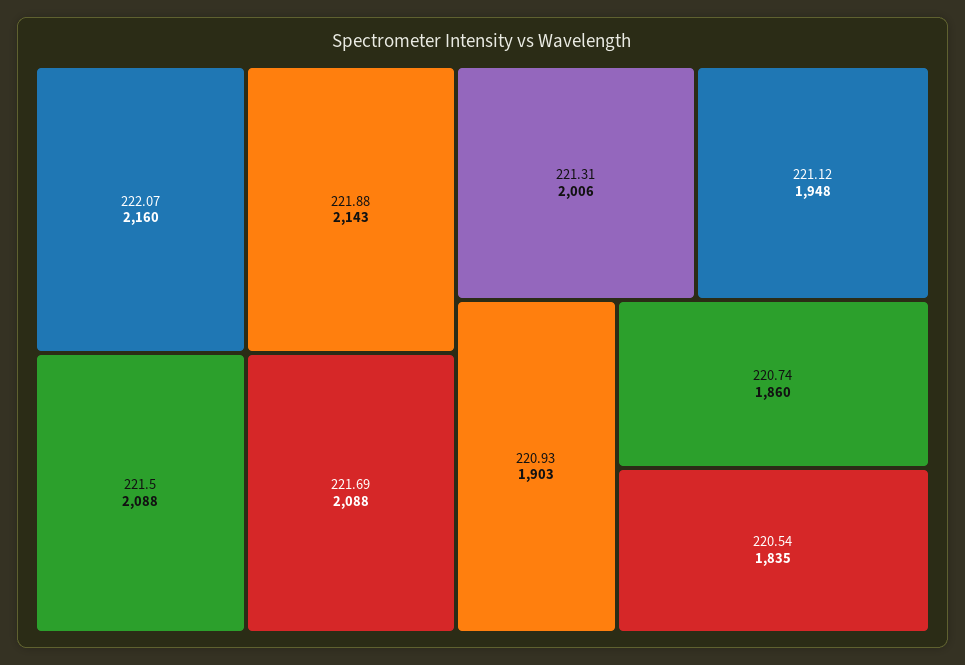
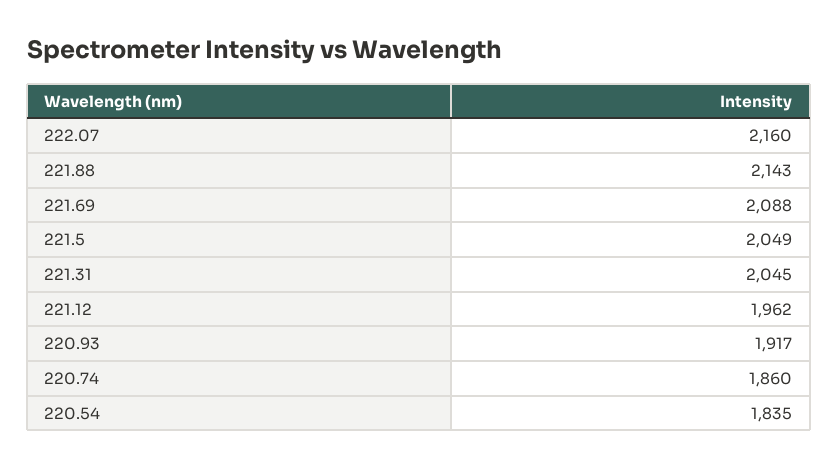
221.5: 2088 -> 2049
221.31: 2006 -> 2045
221.12: 1948 -> 1962
220.93: 1903 -> 1917

